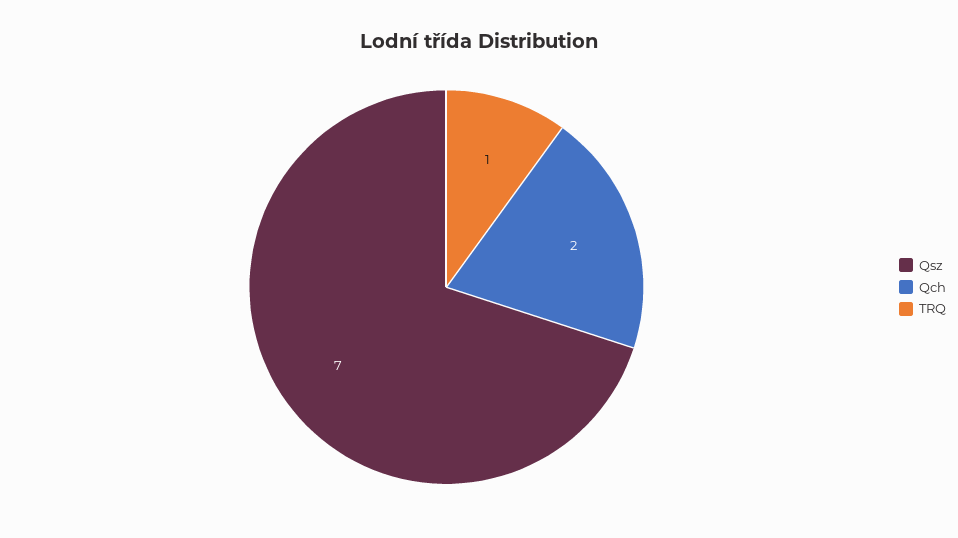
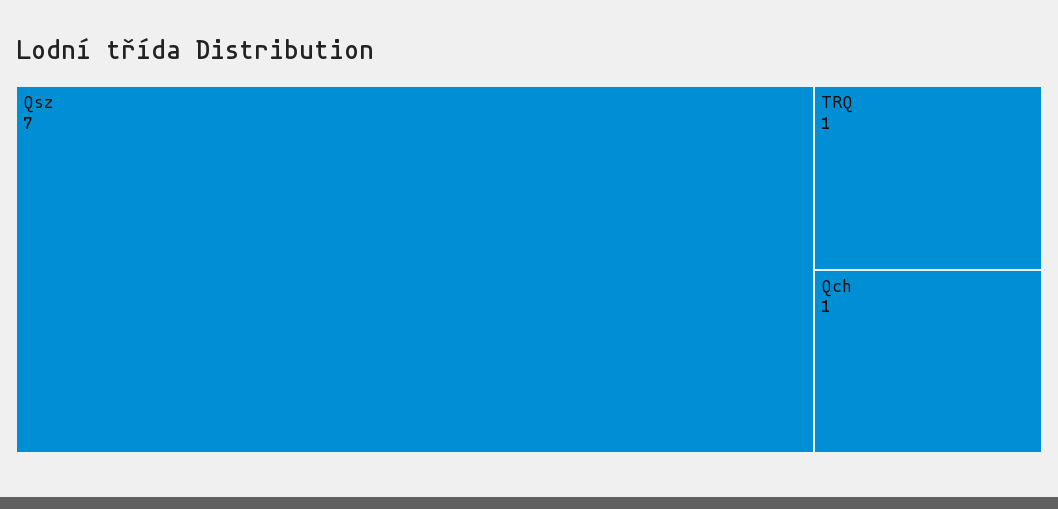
Qch: 2 -> 1

